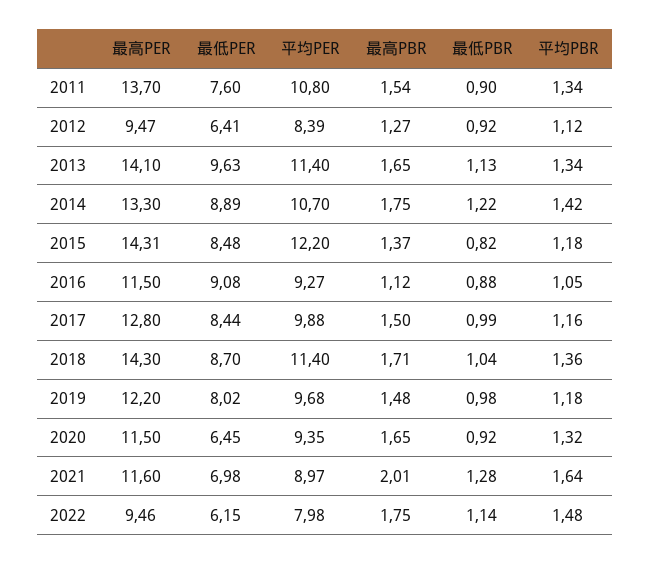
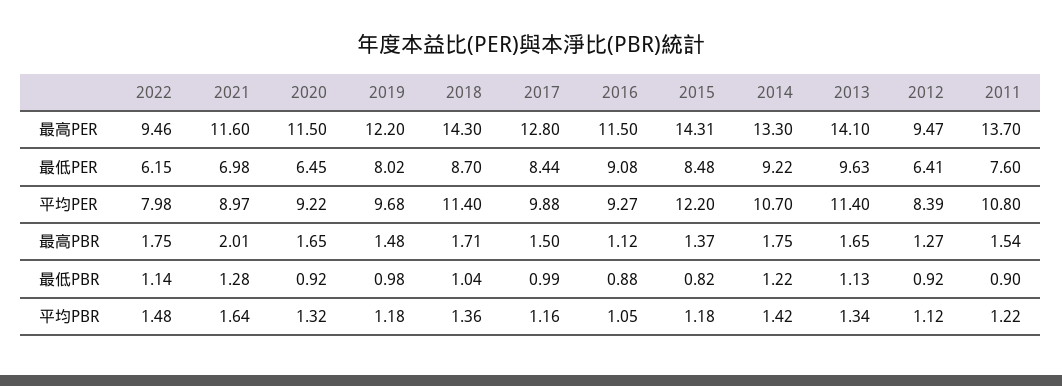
平均PBR, 2011: 1.34 -> 1.22
最低PER, 2014: 8.89 -> 9.22
平均PER, 2020: 9.35 -> 9.22

